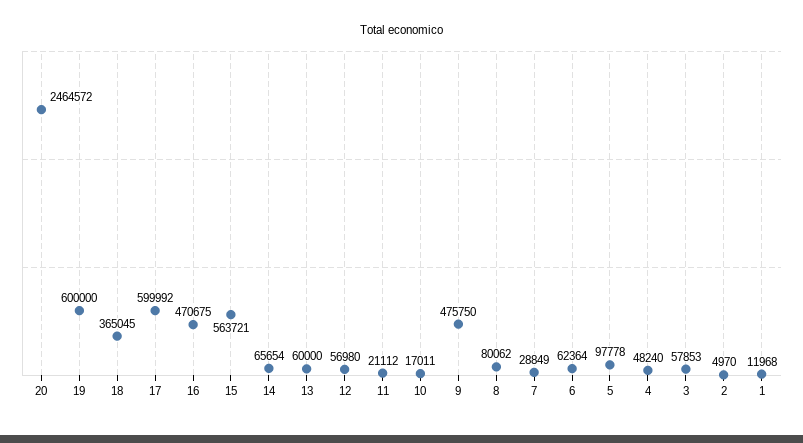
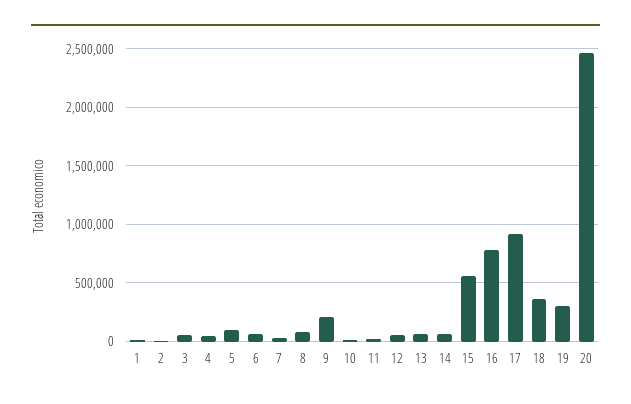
19: 600000 -> 300000
17: 599992 -> 900000
16: 470675 -> 800000
9: 475750 -> 200000

